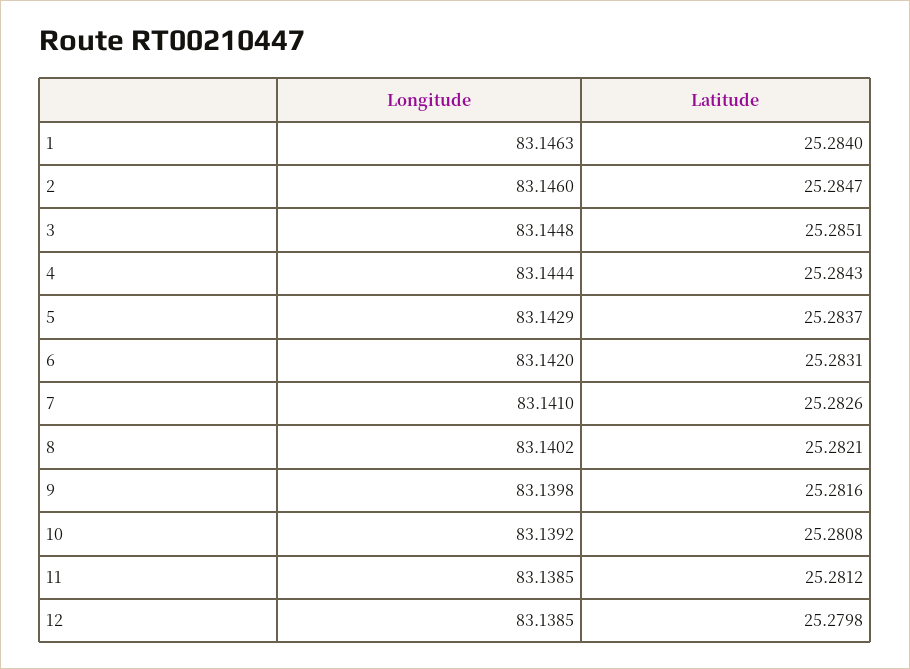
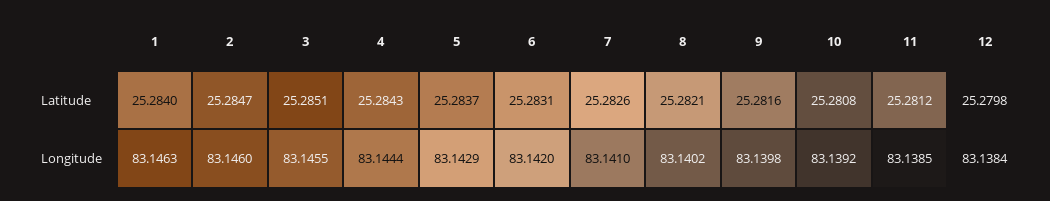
Longitude, 3: 83.1448 -> 83.1455
Longitude, 12: 83.1385 -> 83.1384

